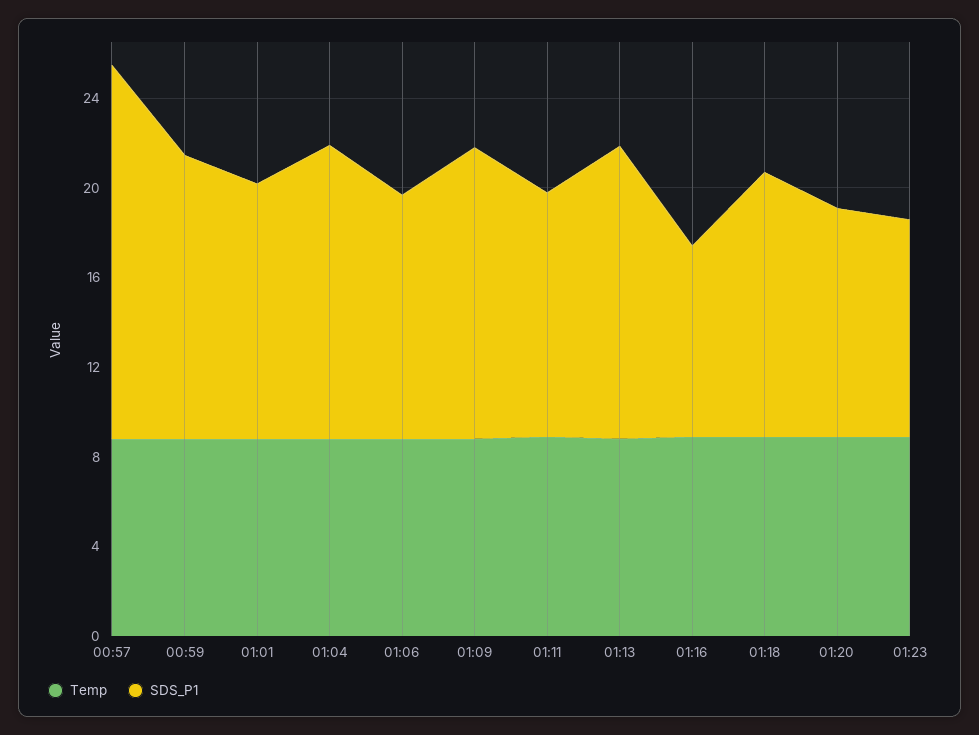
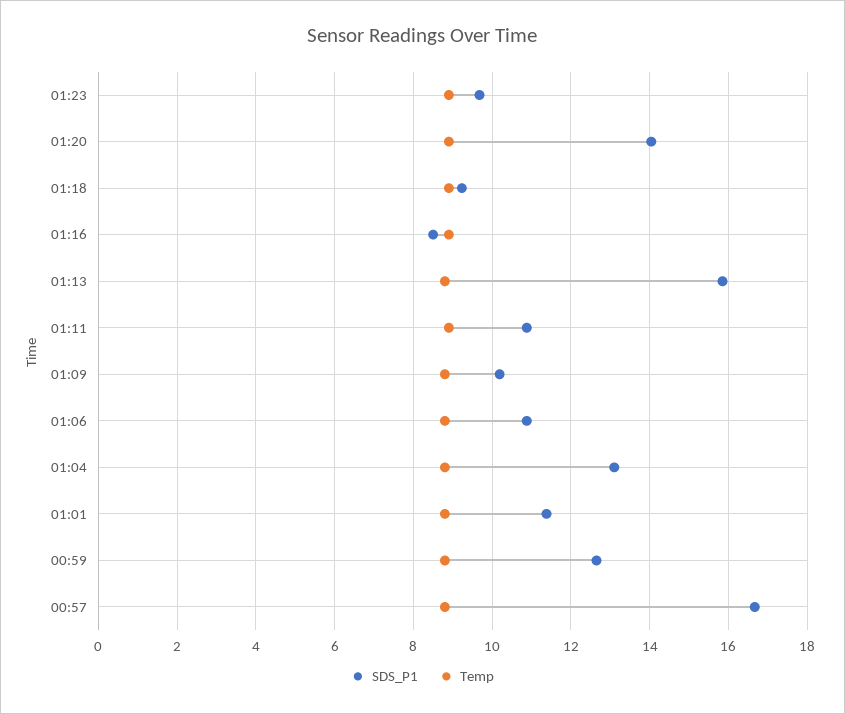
SDS_P1, 01:09: 13 -> 10.2
SDS_P1, 01:13: 13 -> 15.8
SDS_P1, 01:18: 12 -> 9.2
SDS_P1, 01:20: 10 -> 14

